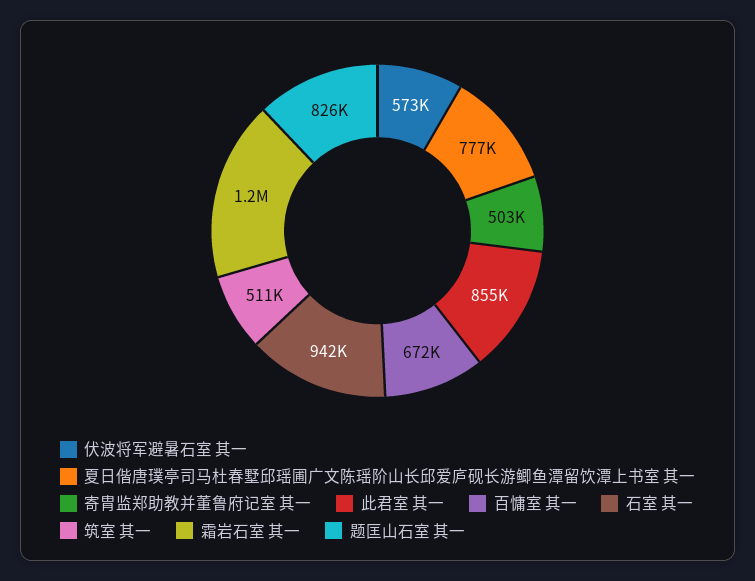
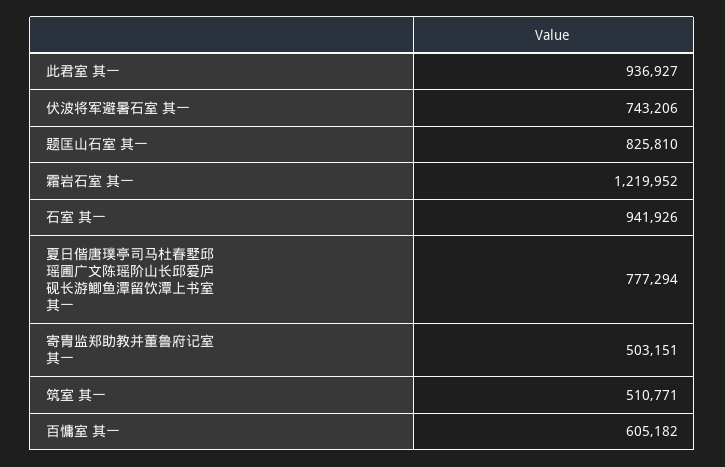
伏波将军避暑石室 其一: 573000 -> 743206
此君室 其一: 855000 -> 936927
百慵室 其一: 672000 -> 605182

